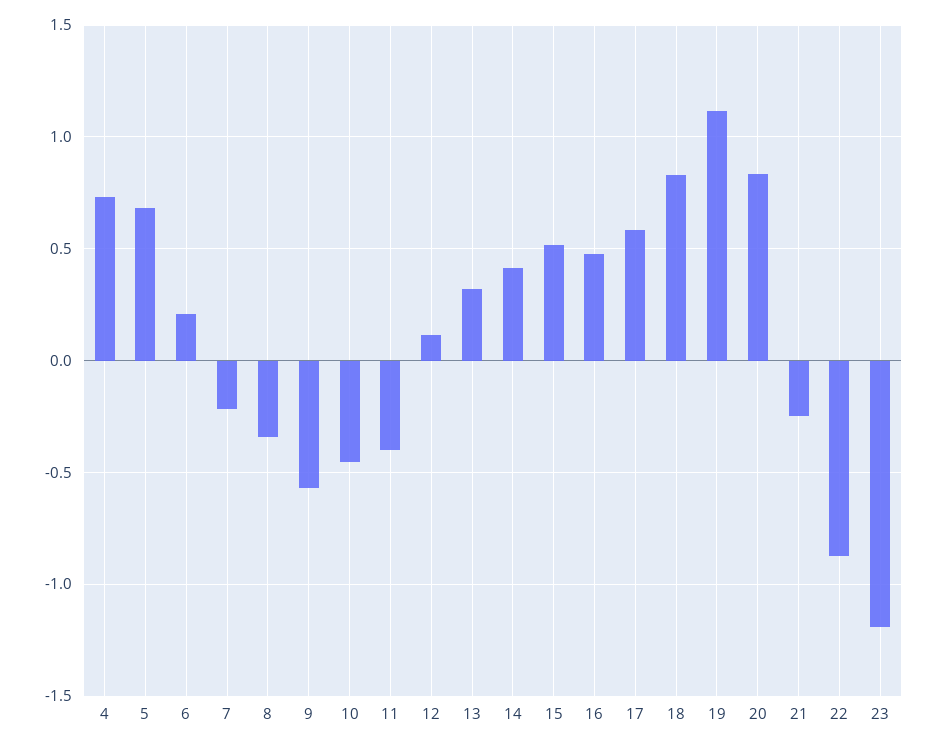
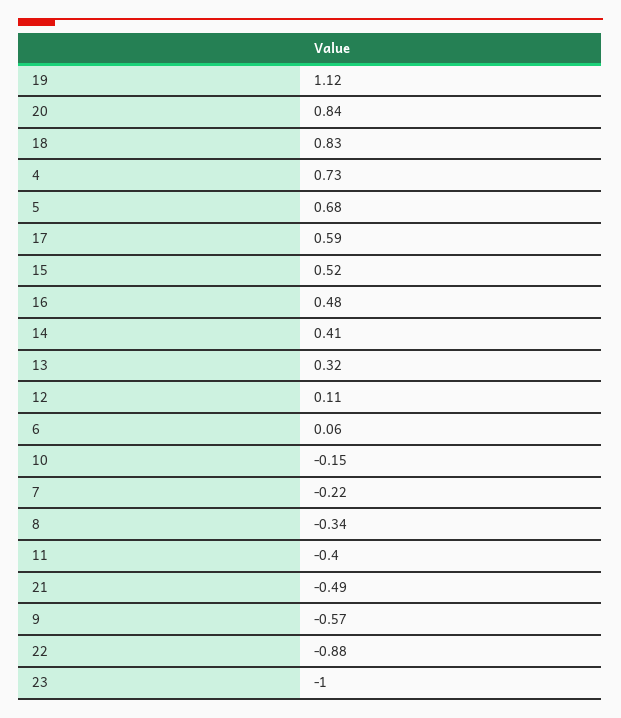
6: 0.2 -> 0.06
10: -0.45 -> -0.15
21: -0.25 -> -0.49
23: -1.2 -> -1

